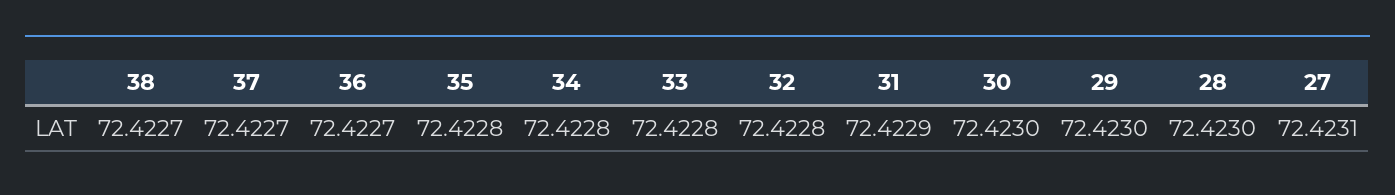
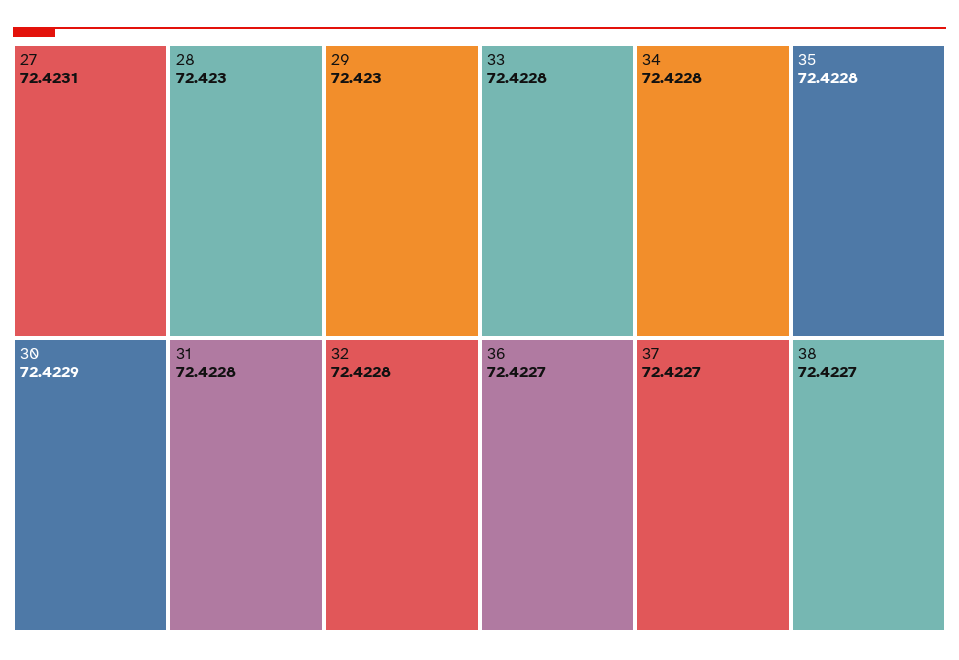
31: 72.4229 -> 72.4228
30: 72.423 -> 72.4229

